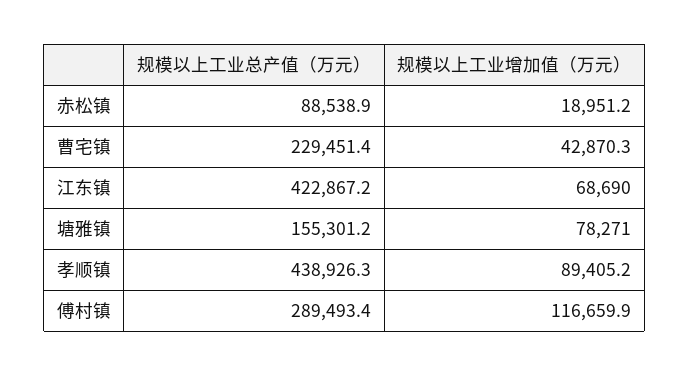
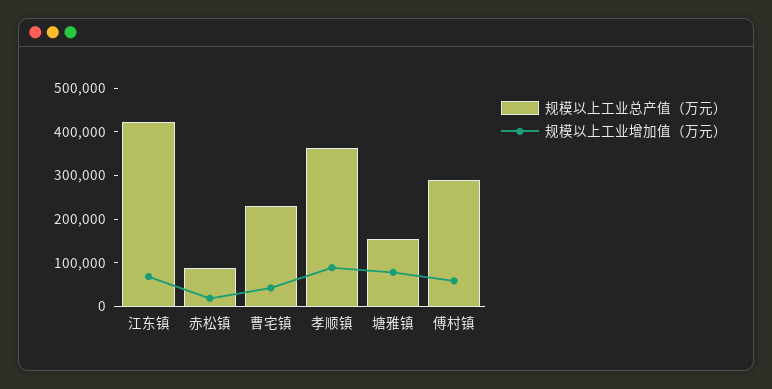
规模以上工业总产值（万元）, 孝顺镇: 438926.3 -> 360000
规模以上工业增加值（万元）, 傅村镇: 116659.9 -> 60000

